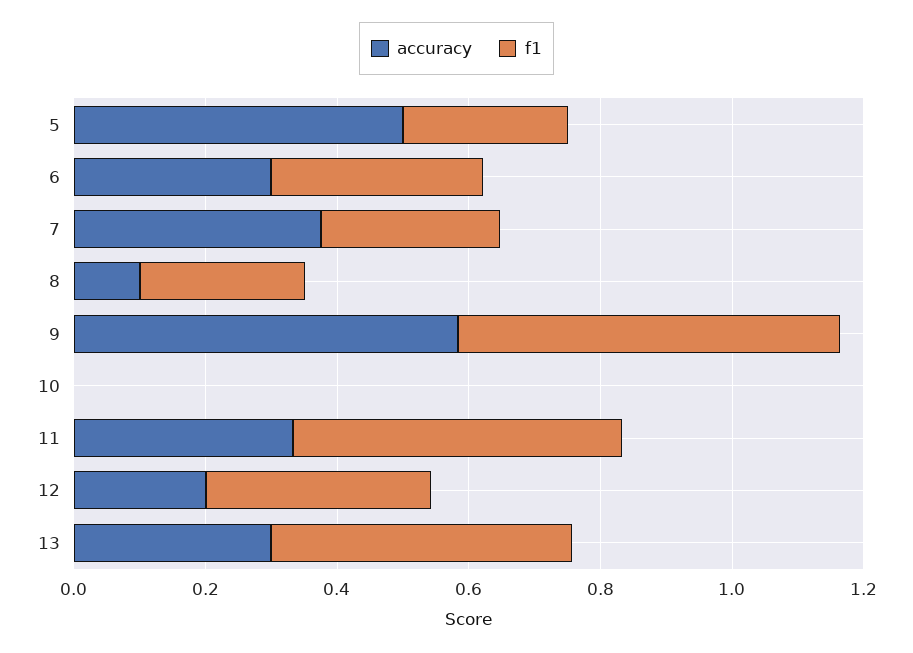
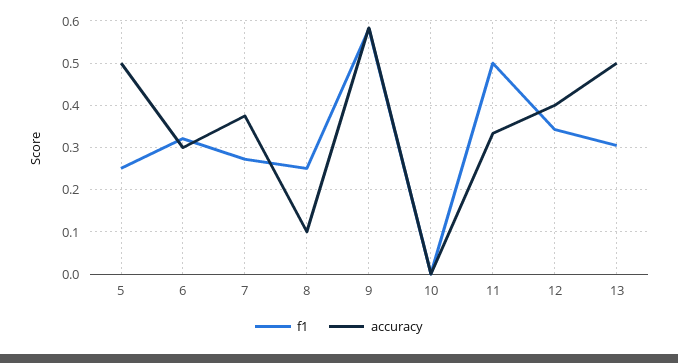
accuracy, 12: 0.2 -> 0.4
accuracy, 13: 0.3 -> 0.5
f1, 13: 0.45 -> 0.3

